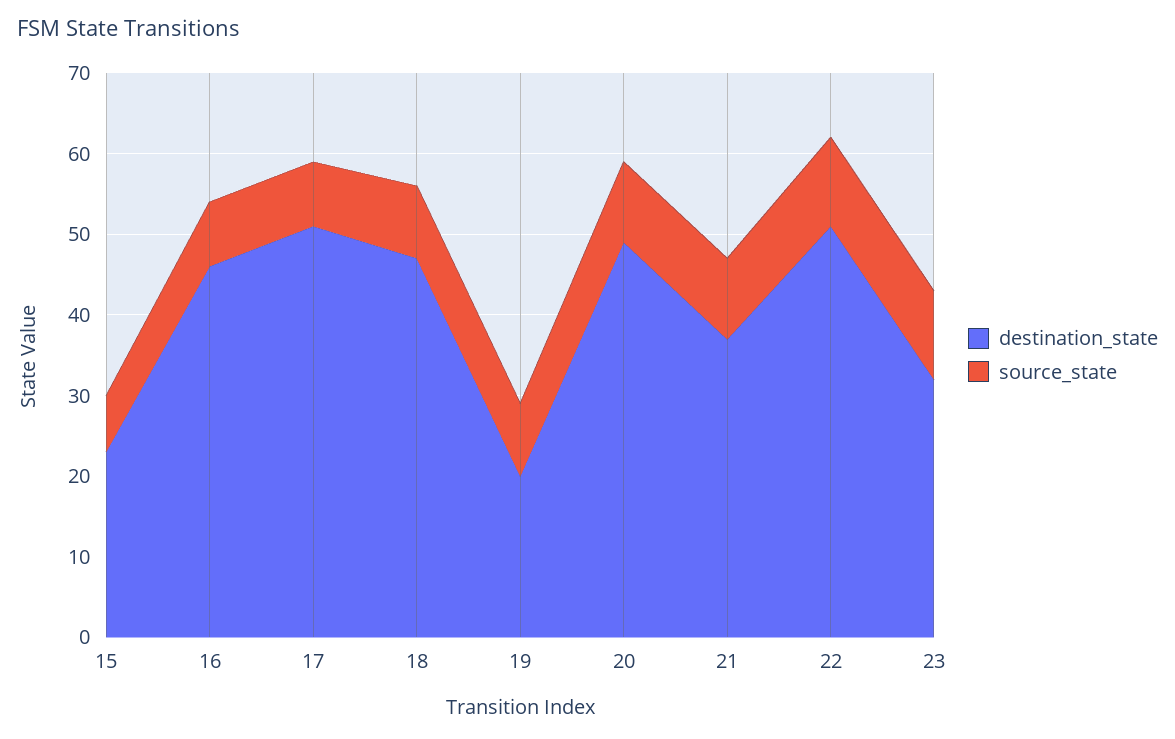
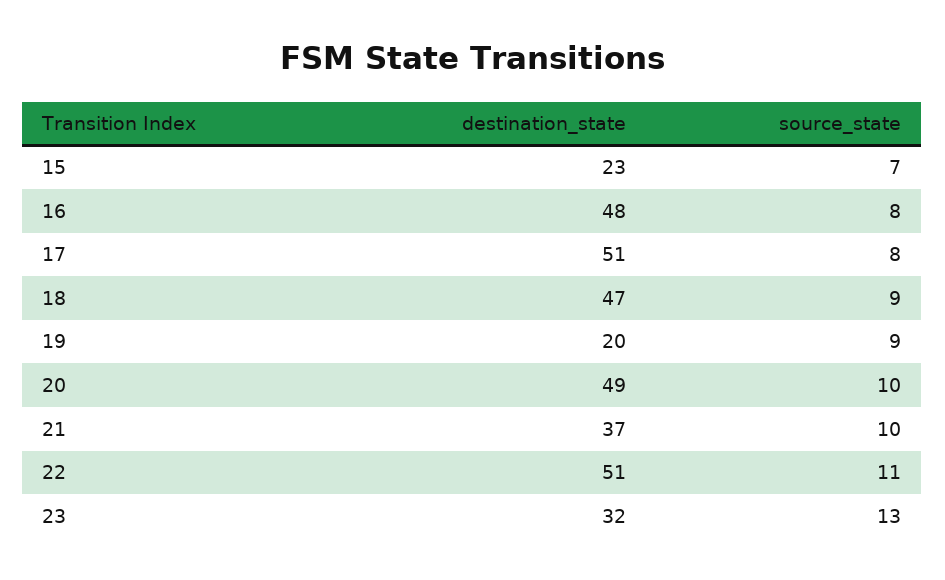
destination_state, 16: 46 -> 48
source_state, 23: 11 -> 13

